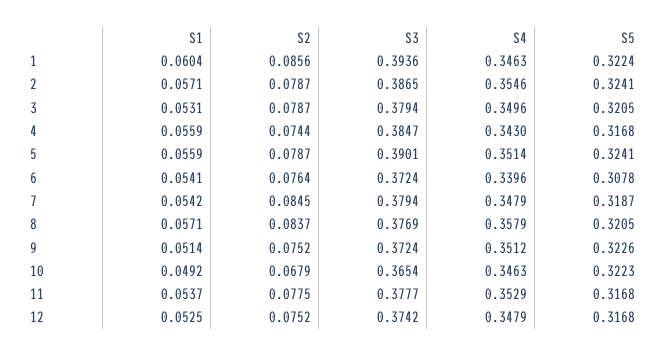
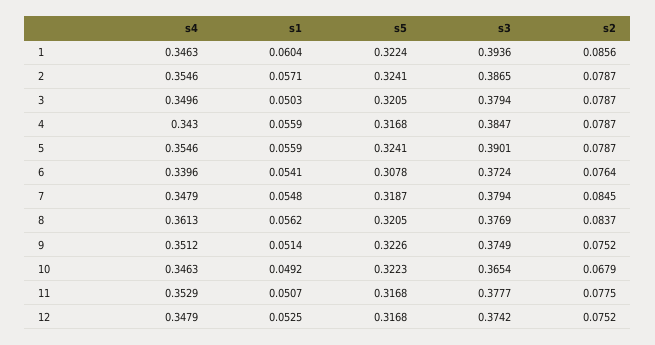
S1, 3: 0.0531 -> 0.0503
S2, 4: 0.0744 -> 0.0787
S4, 5: 0.3514 -> 0.3546
S1, 7: 0.0542 -> 0.0548
S1, 8: 0.0571 -> 0.0562
S4, 8: 0.3579 -> 0.3613
S3, 9: 0.3724 -> 0.3749
S1, 11: 0.0537 -> 0.0507

